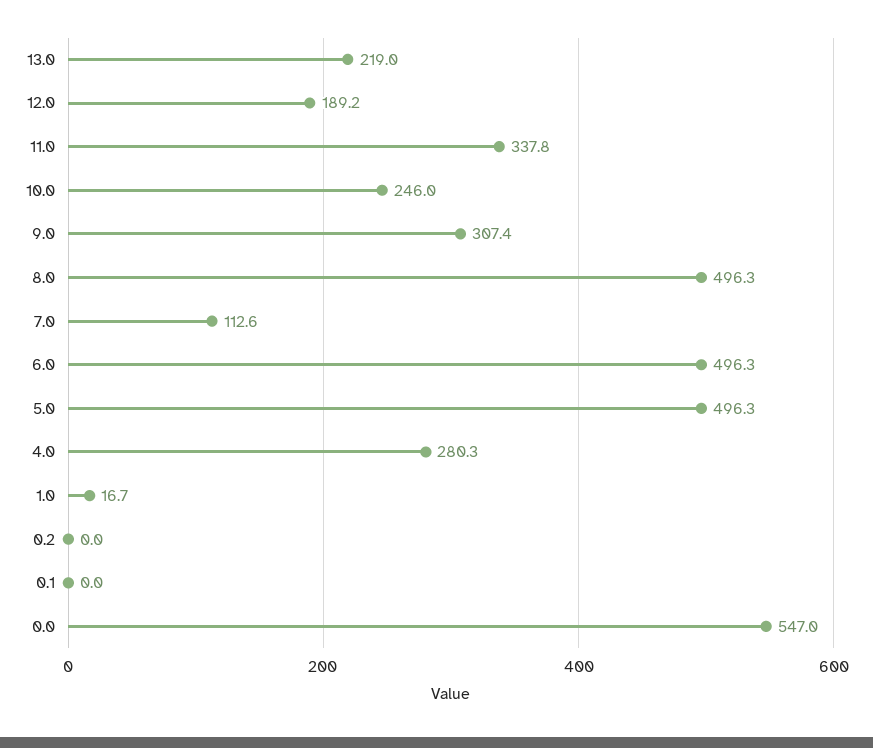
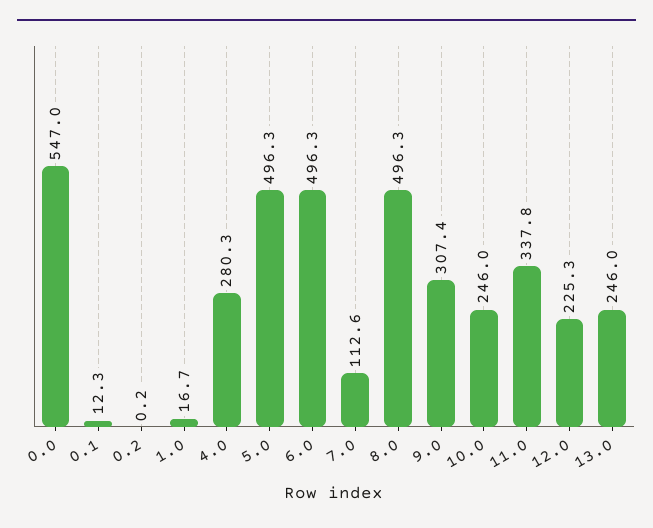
13.0: 219 -> 246
12.0: 189.2 -> 225.3
0.2: 0 -> 0.2
0.1: 0 -> 12.3

